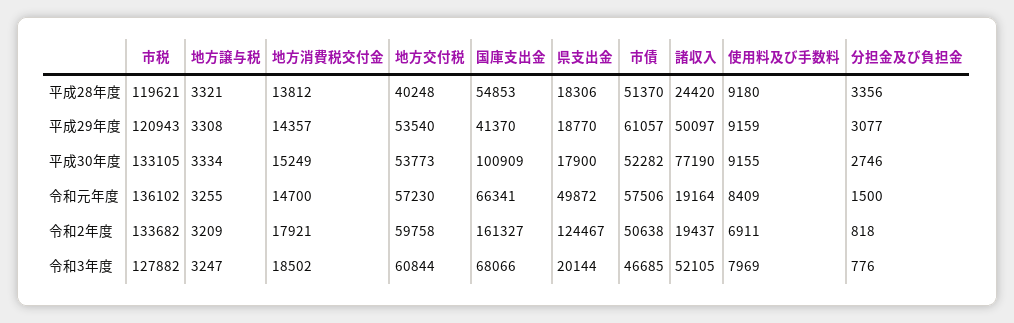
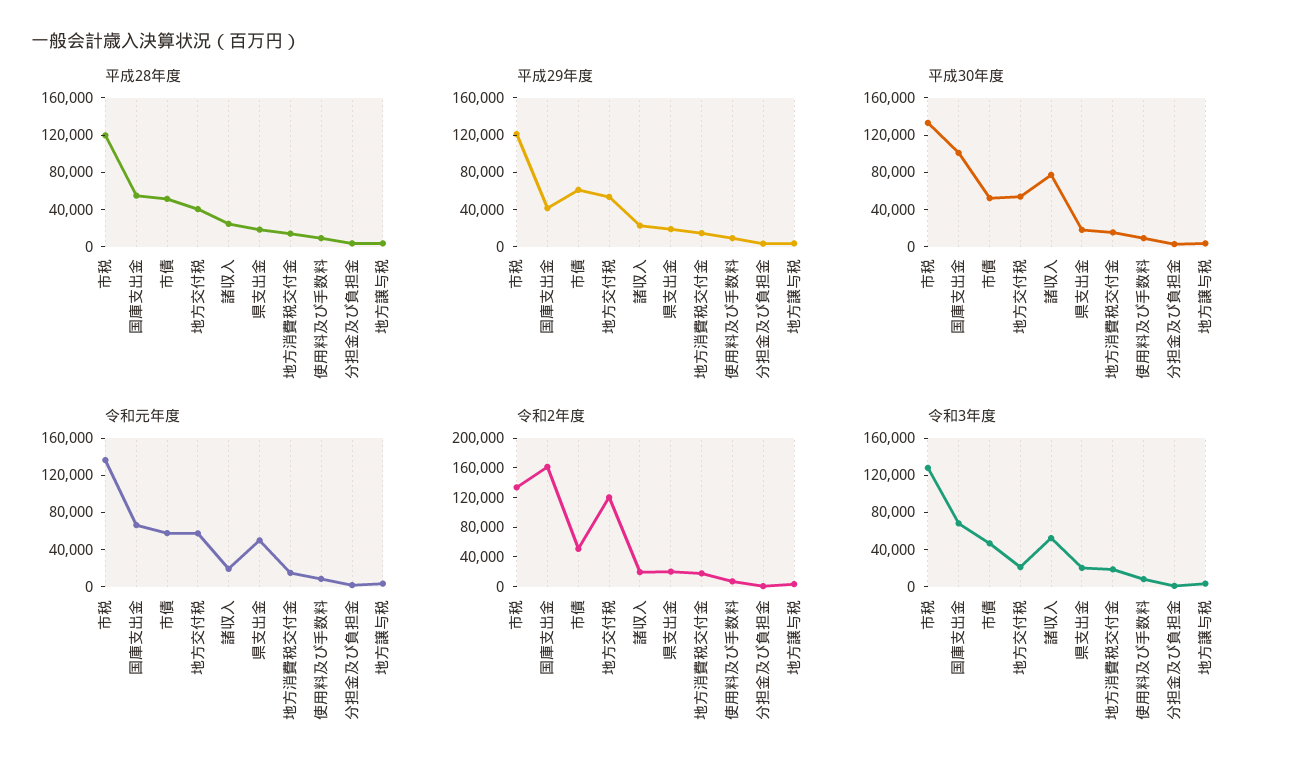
平成29年度, 諸収入: 50097 -> 20000
令和2年度, 地方交付税: 59758 -> 120000
令和2年度, 県支出金: 124467 -> 20000
令和3年度, 地方交付税: 60844 -> 20000

